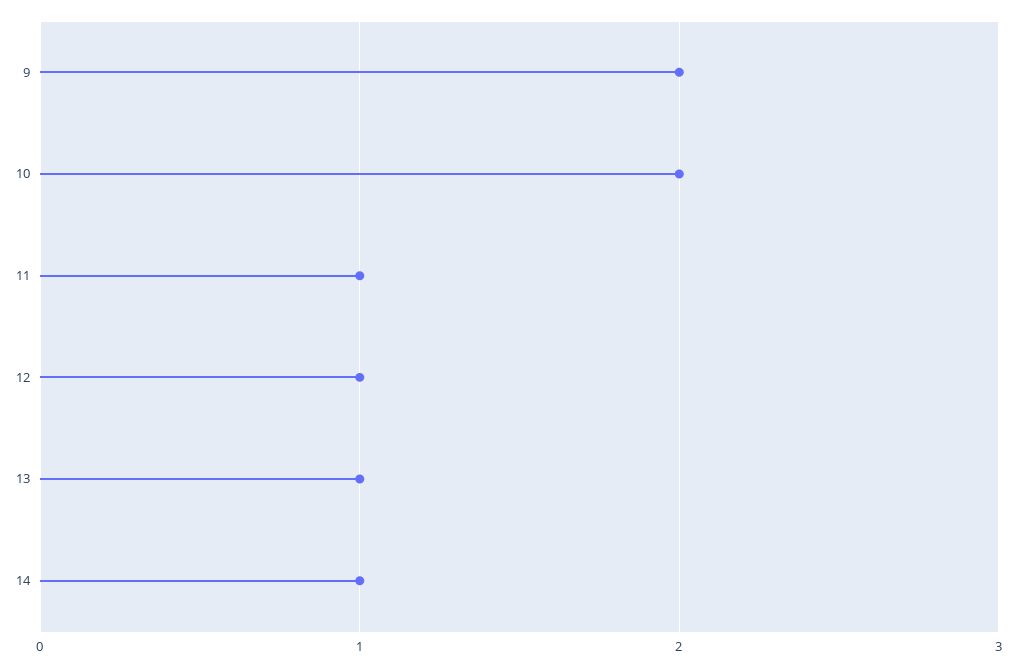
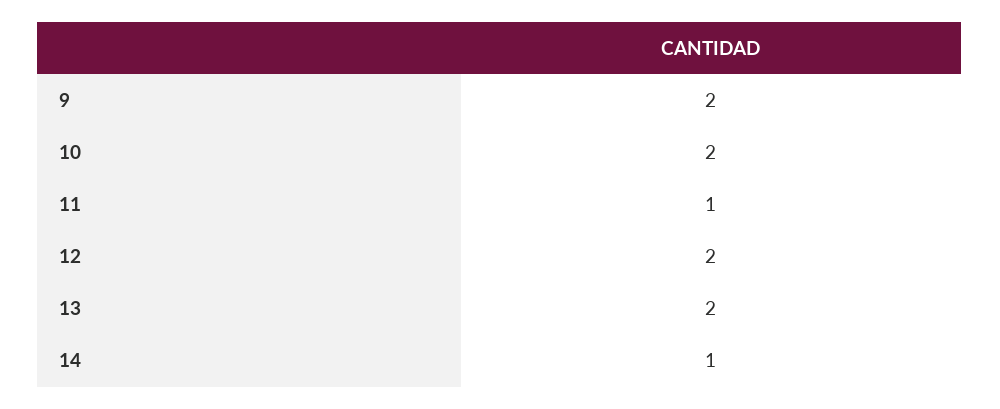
12: 1 -> 2
13: 1 -> 2

